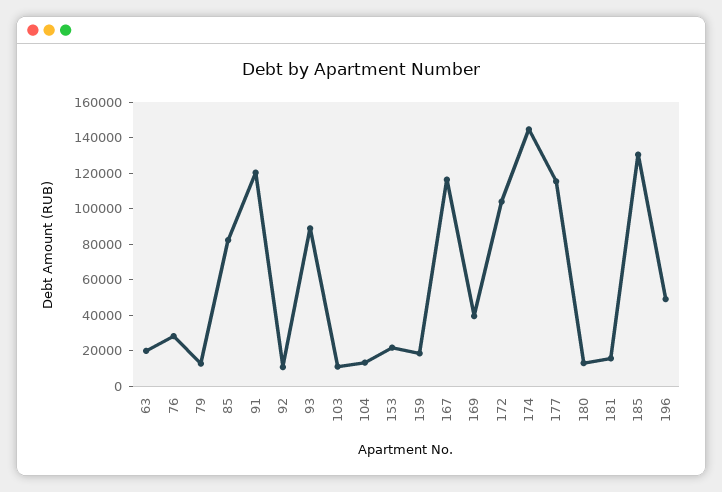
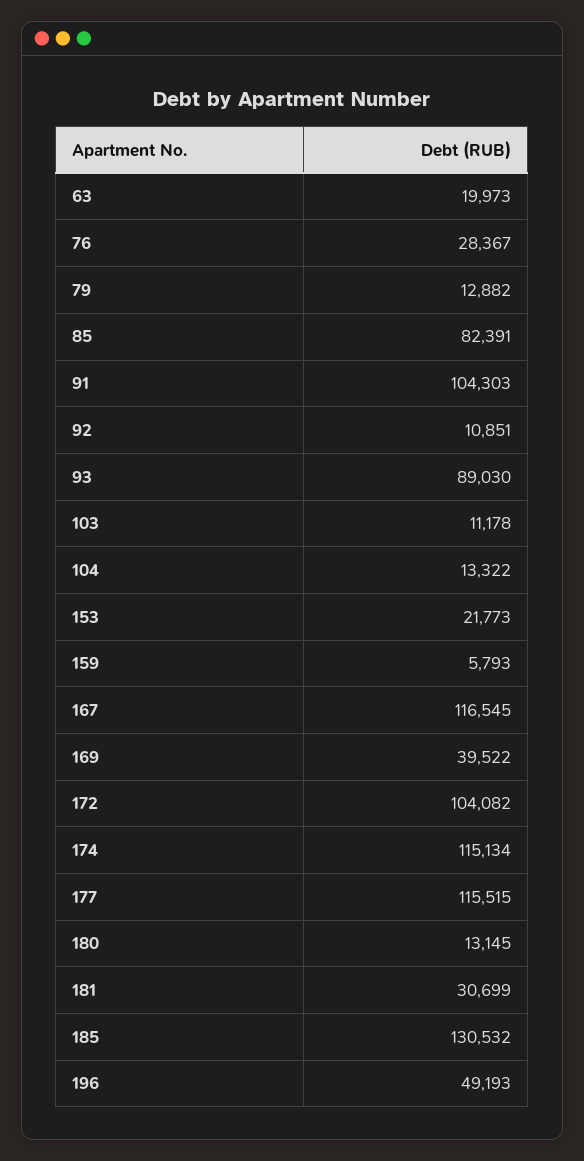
91: 120000 -> 104303
159: 20000 -> 5793
174: 145000 -> 115134
181: 15000 -> 30699

